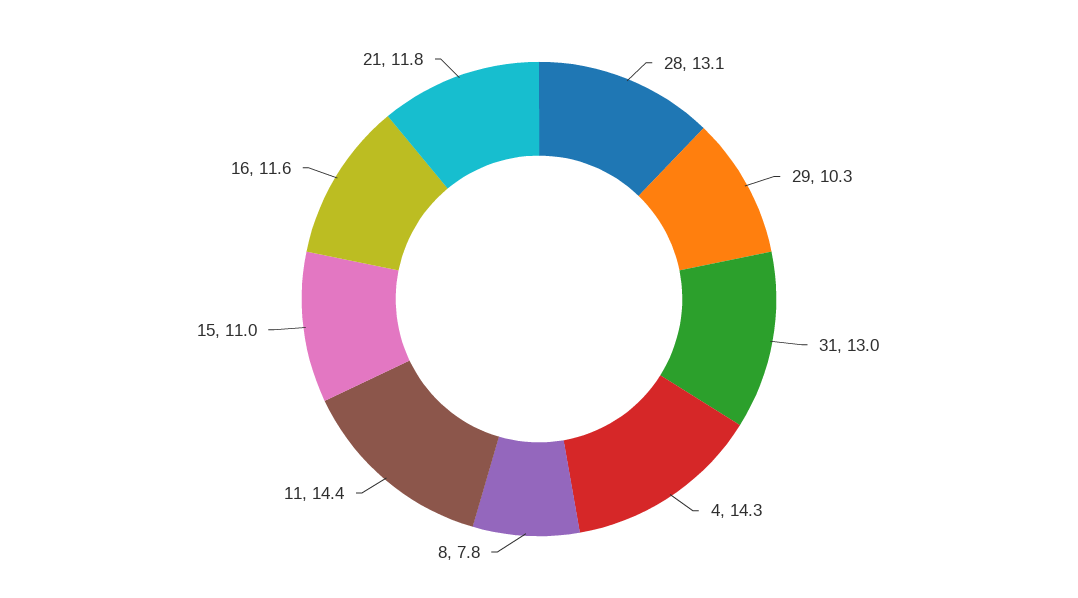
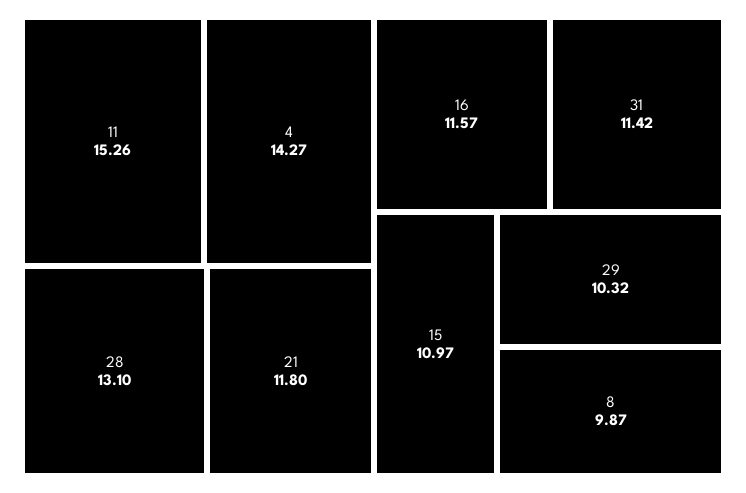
31: 13 -> 11.42
8: 7.8 -> 9.87
11: 14.4 -> 15.26

